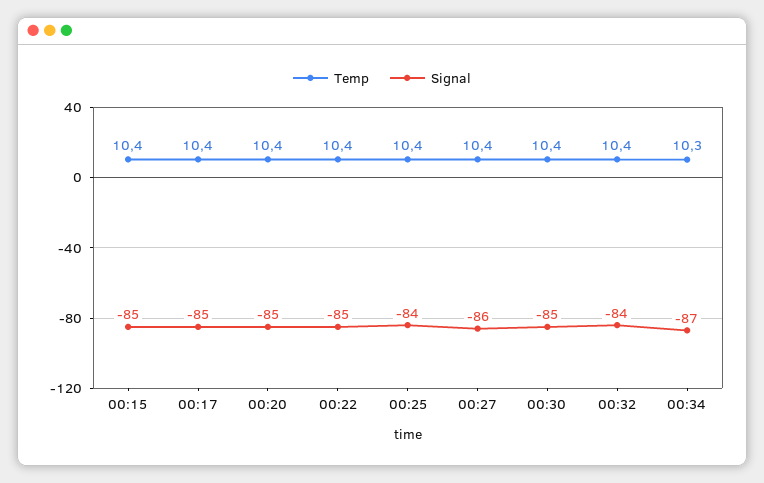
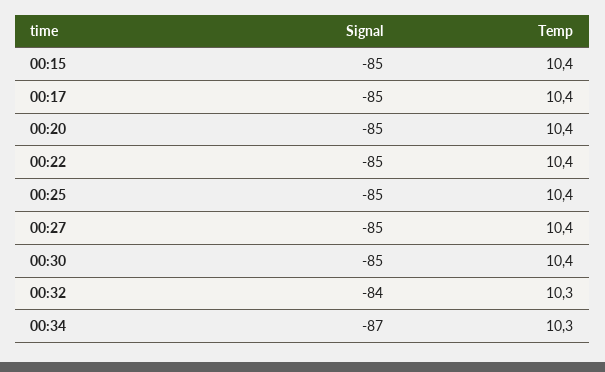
Signal, 00:25: -84 -> -85
Signal, 00:27: -86 -> -85
Temp, 00:32: 10.4 -> 10.3

